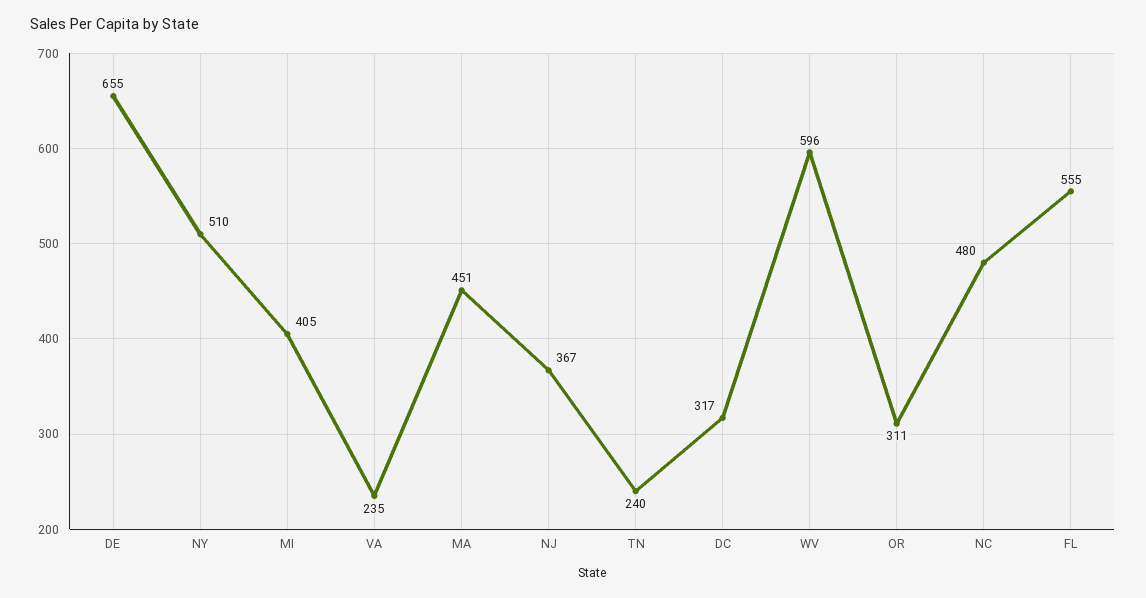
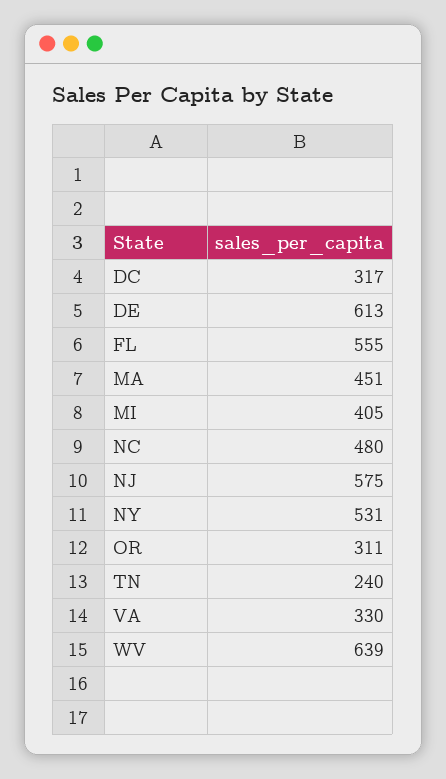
DE: 655 -> 613
NY: 510 -> 531
VA: 235 -> 330
NJ: 367 -> 575
WV: 596 -> 639

